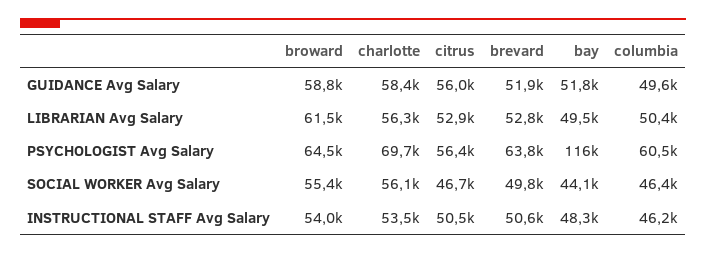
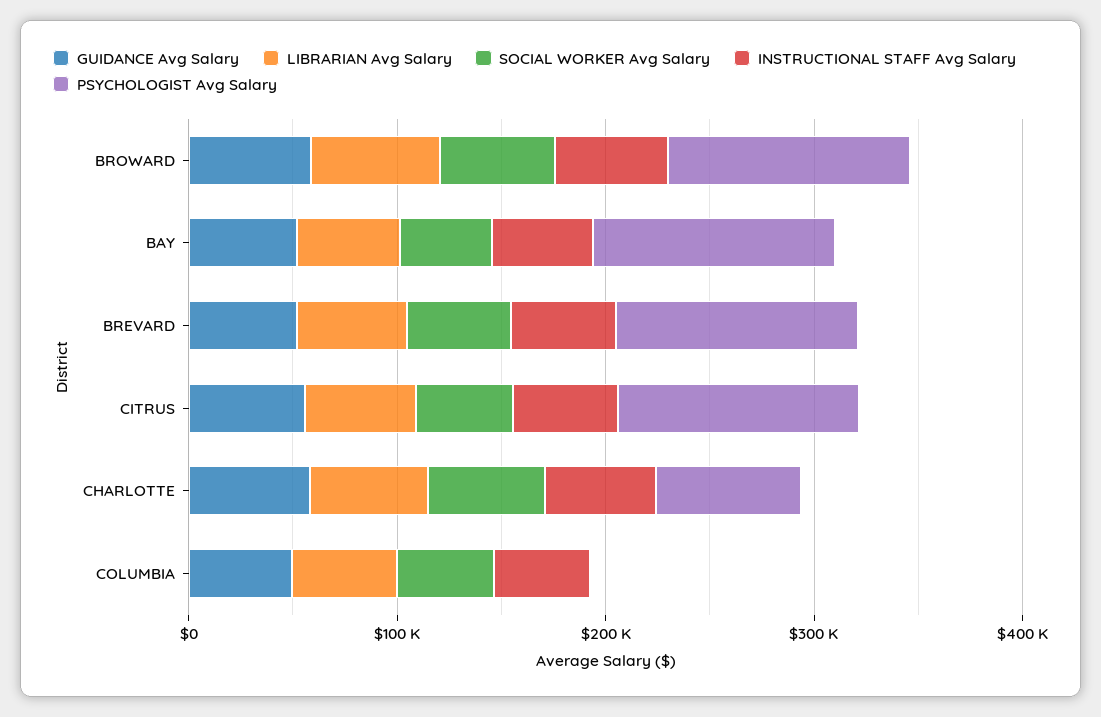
PSYCHOLOGIST Avg Salary, broward: 64500 -> 120000
PSYCHOLOGIST Avg Salary, citrus: 56400 -> 120000
PSYCHOLOGIST Avg Salary, brevard: 63800 -> 120000
PSYCHOLOGIST Avg Salary, columbia: 60500 -> 0

